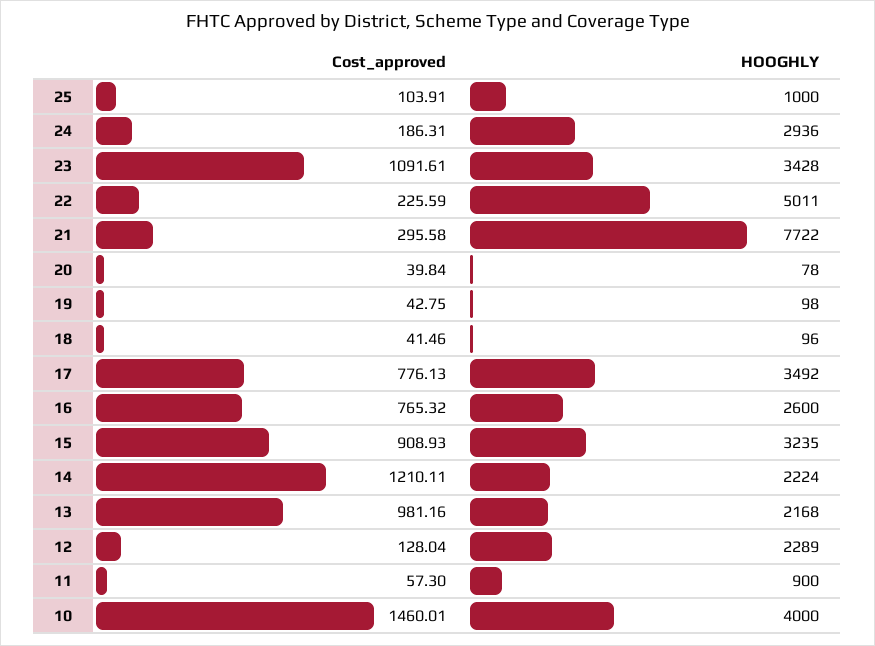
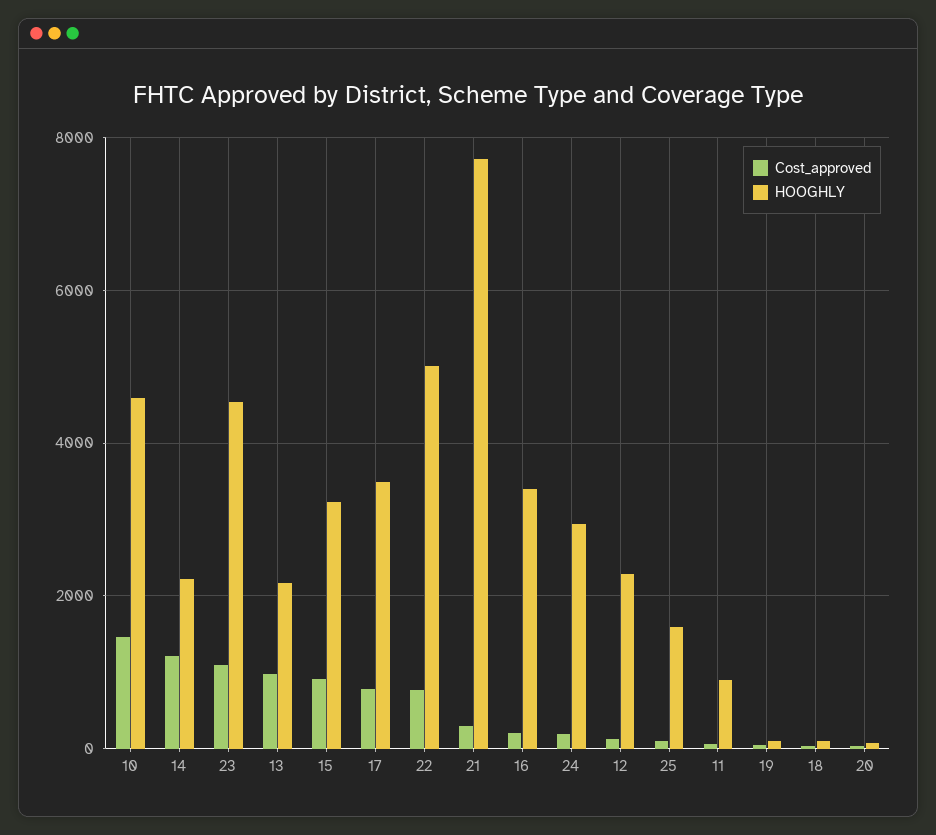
HOOGHLY, 25: 1000 -> 1600
HOOGHLY, 23: 3428 -> 4600
Cost_approved, 22: 225.59 -> 800
Cost_approved, 16: 765.32 -> 200
HOOGHLY, 16: 2600 -> 3400
HOOGHLY, 10: 4000 -> 4600

